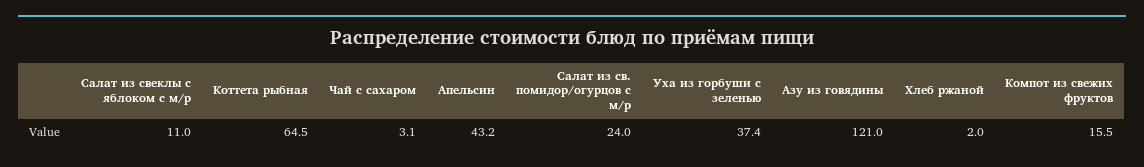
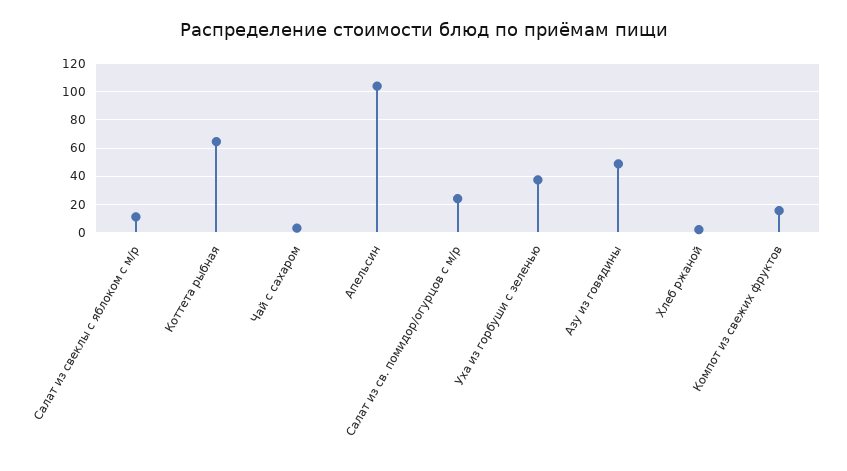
Апельсин: 43.2 -> 105
Азу из говядины: 121 -> 50

